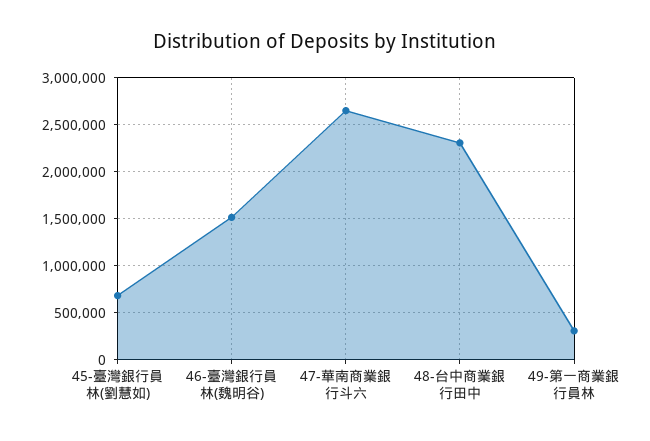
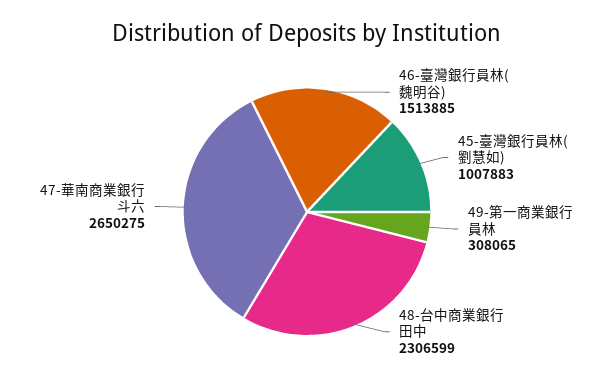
45-臺灣銀行員林(劉慧如): 700000 -> 1007883

